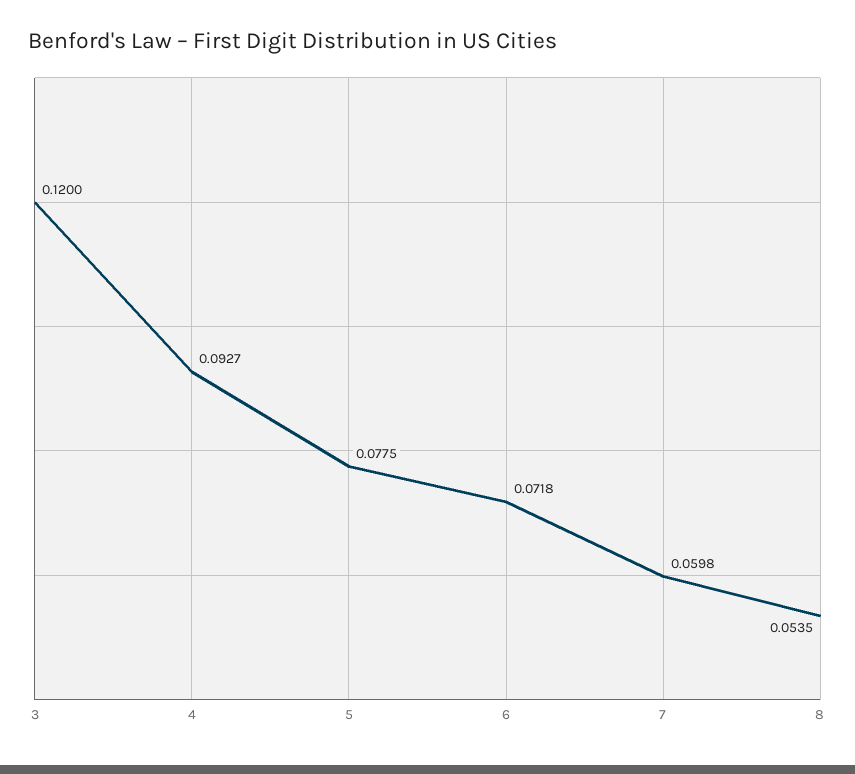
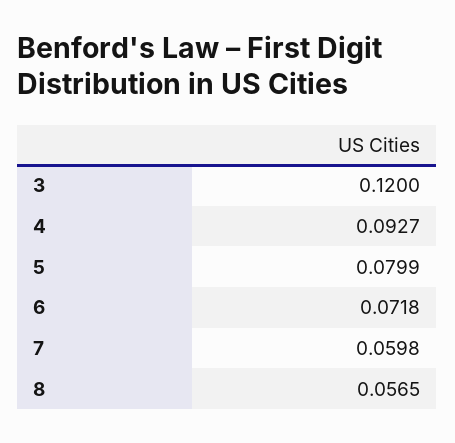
5: 0.0775 -> 0.0799
8: 0.0535 -> 0.0565

